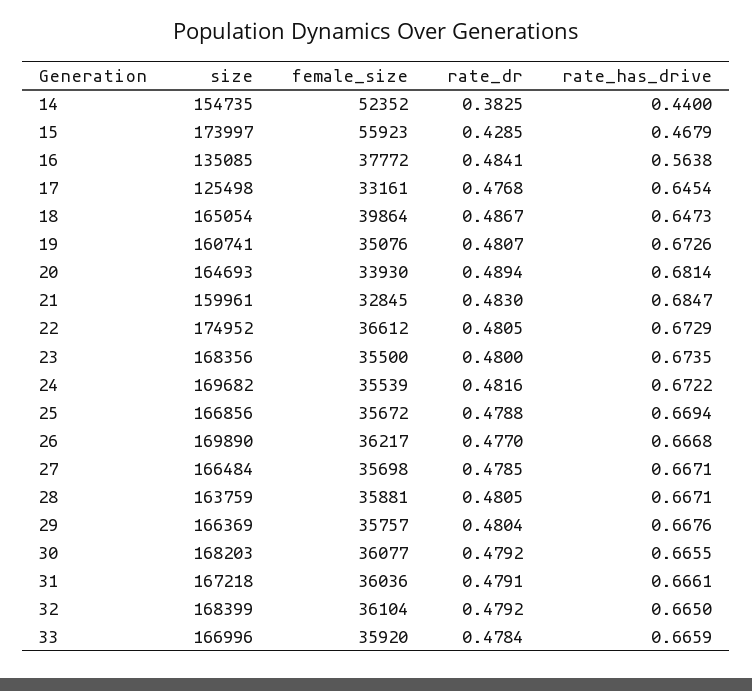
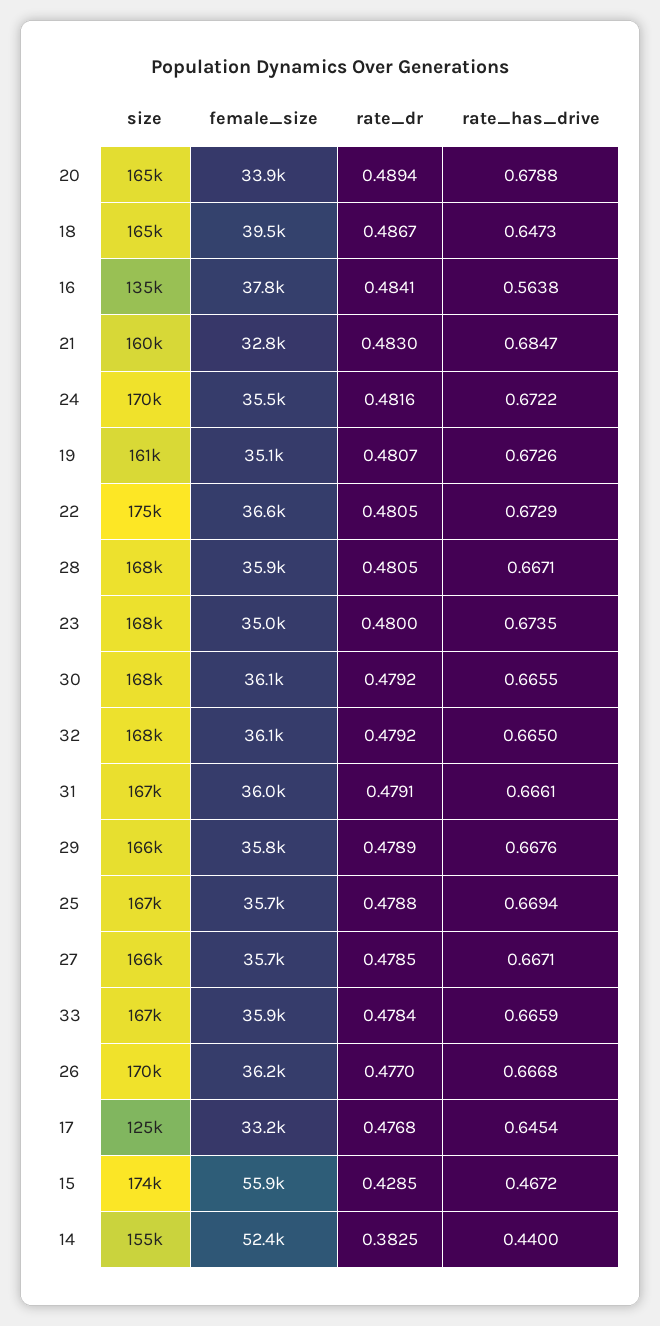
rate_has_drive, 15: 0.4679 -> 0.4672
female_size, 18: 39864 -> 39500
rate_has_drive, 20: 0.6814 -> 0.6788
female_size, 23: 35500 -> 35000
size, 28: 163759 -> 168000
rate_dr, 29: 0.4804 -> 0.4789

